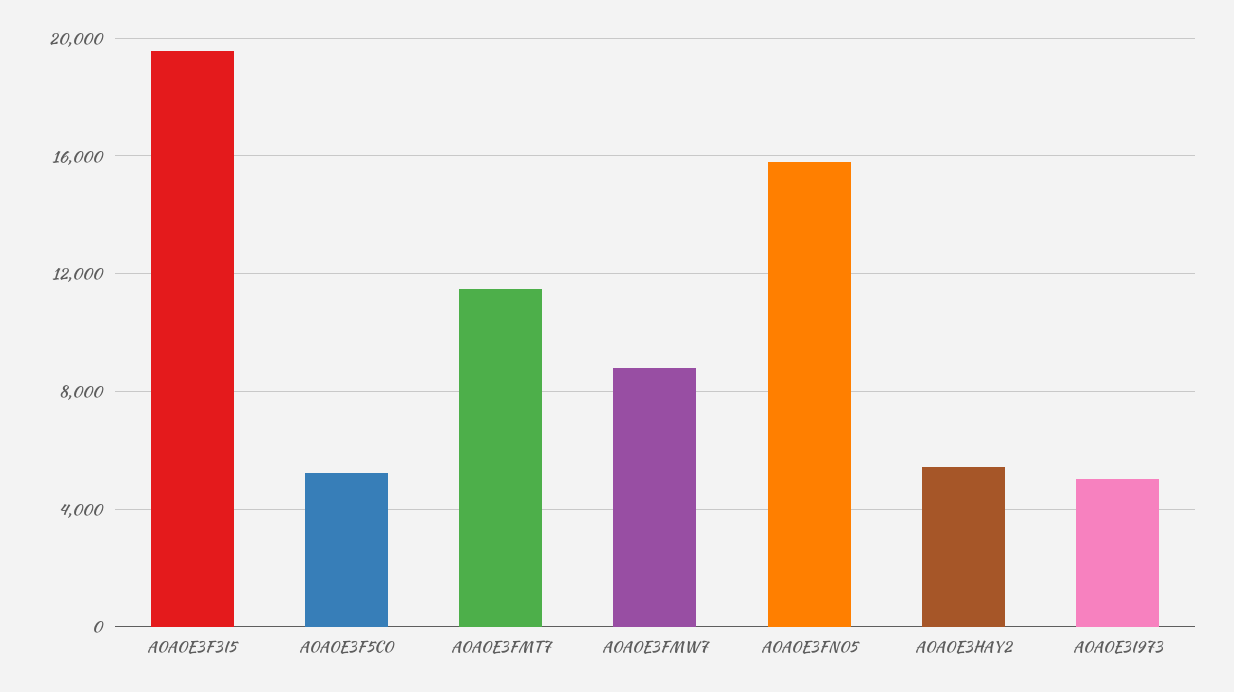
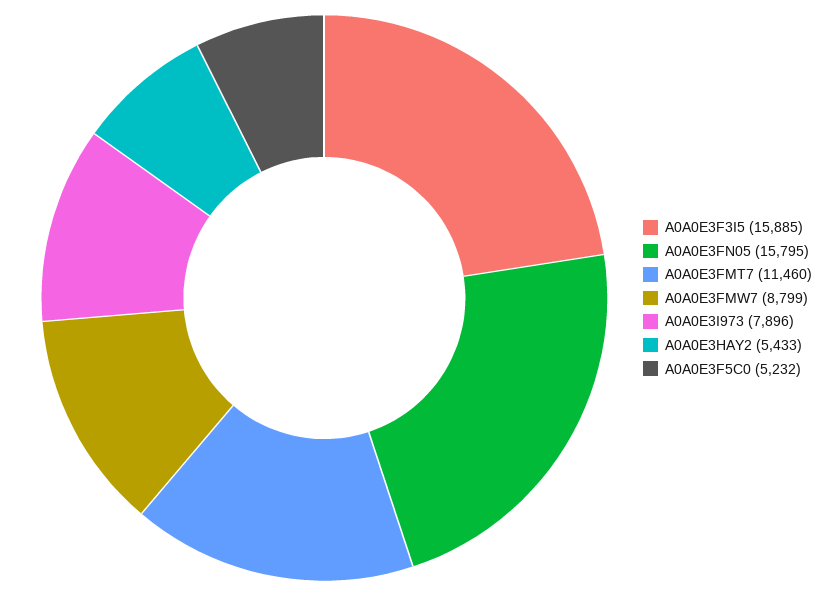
A0A0E3F3I5: 19500 -> 15885
A0A0E3I973: 5000 -> 7896

